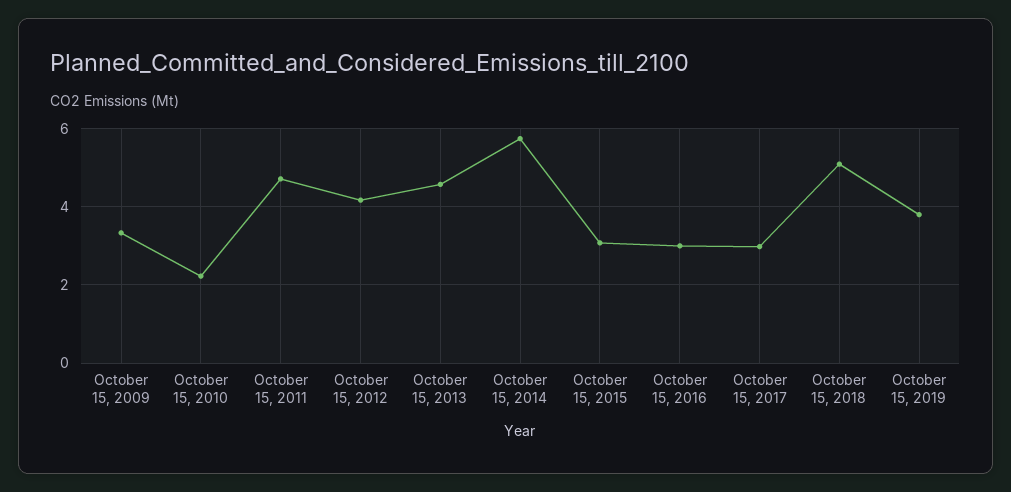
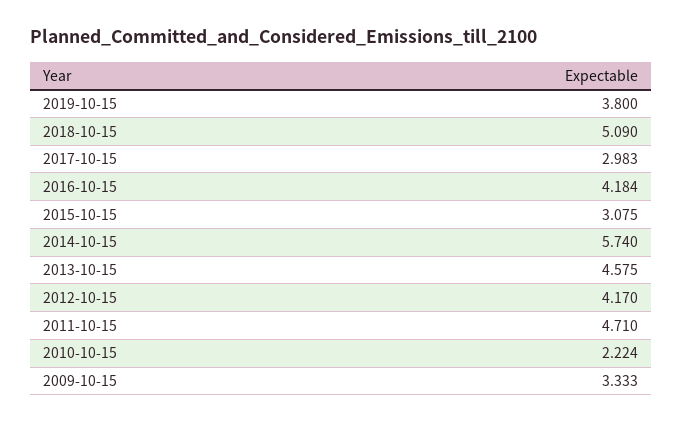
October 15, 2016: 3 -> 4.184

